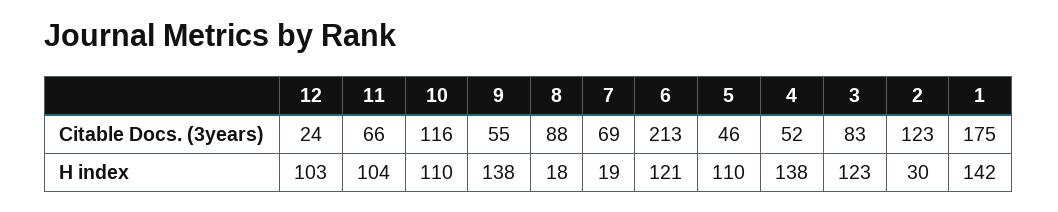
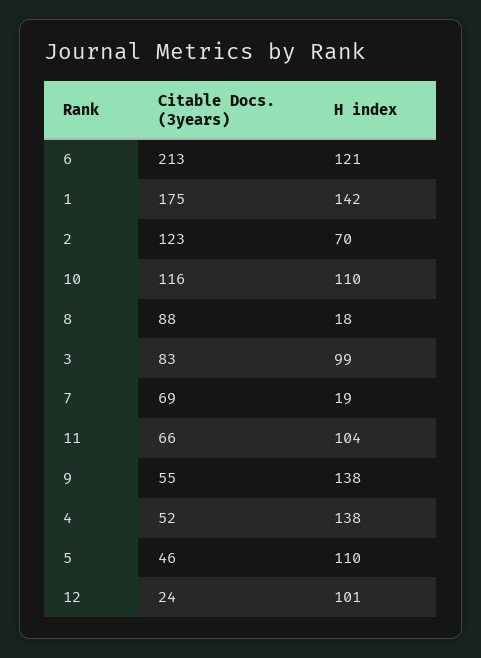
12, H index: 103 -> 101
3, H index: 123 -> 99
2, H index: 30 -> 70

